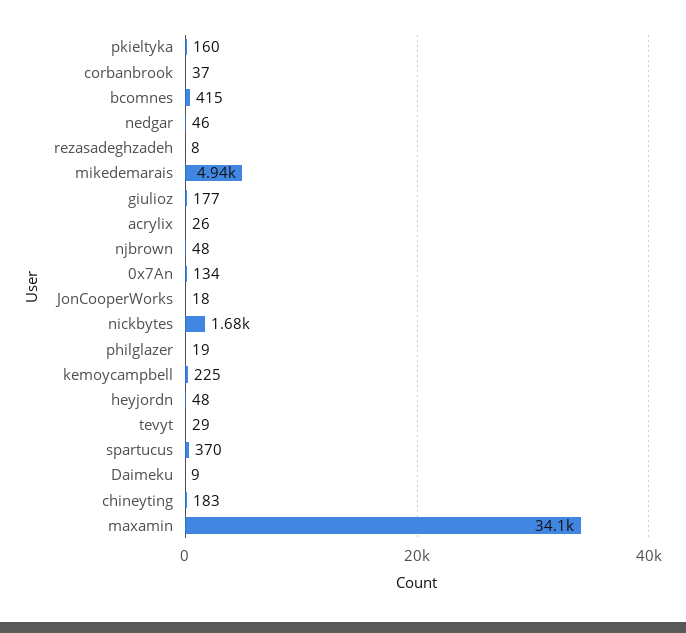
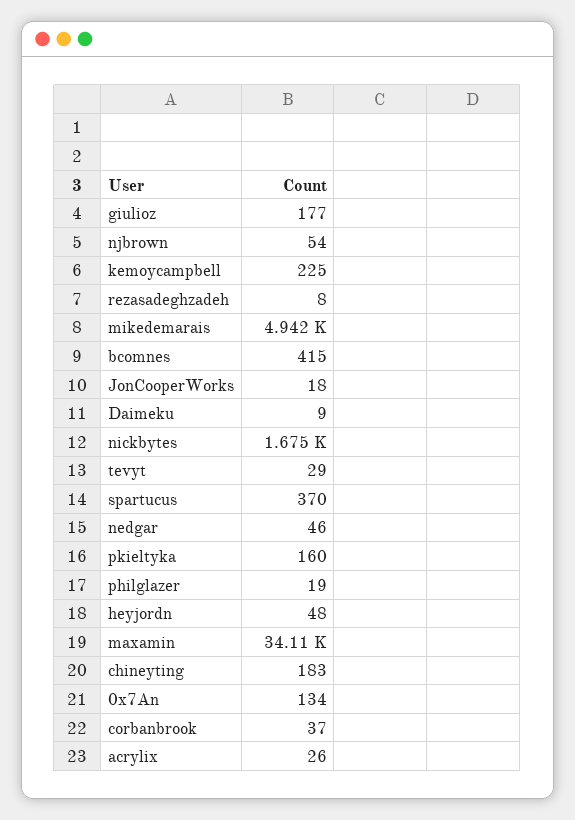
njbrown: 48 -> 54

